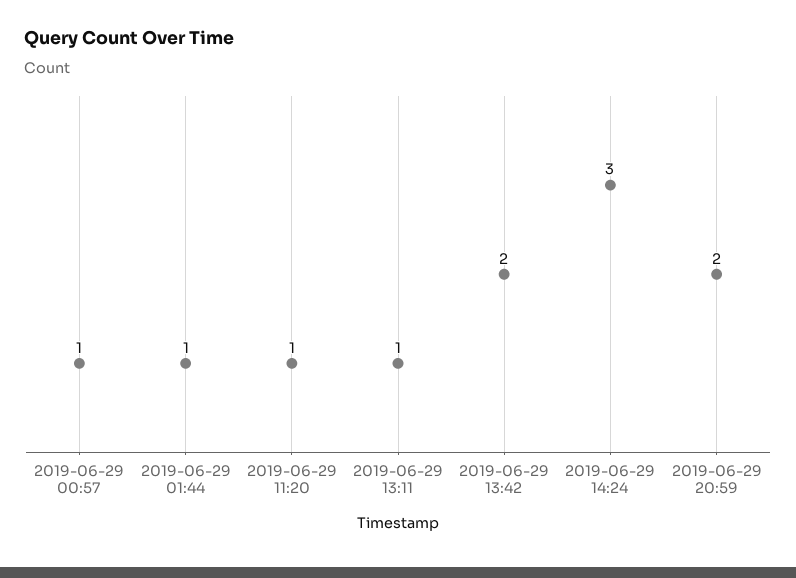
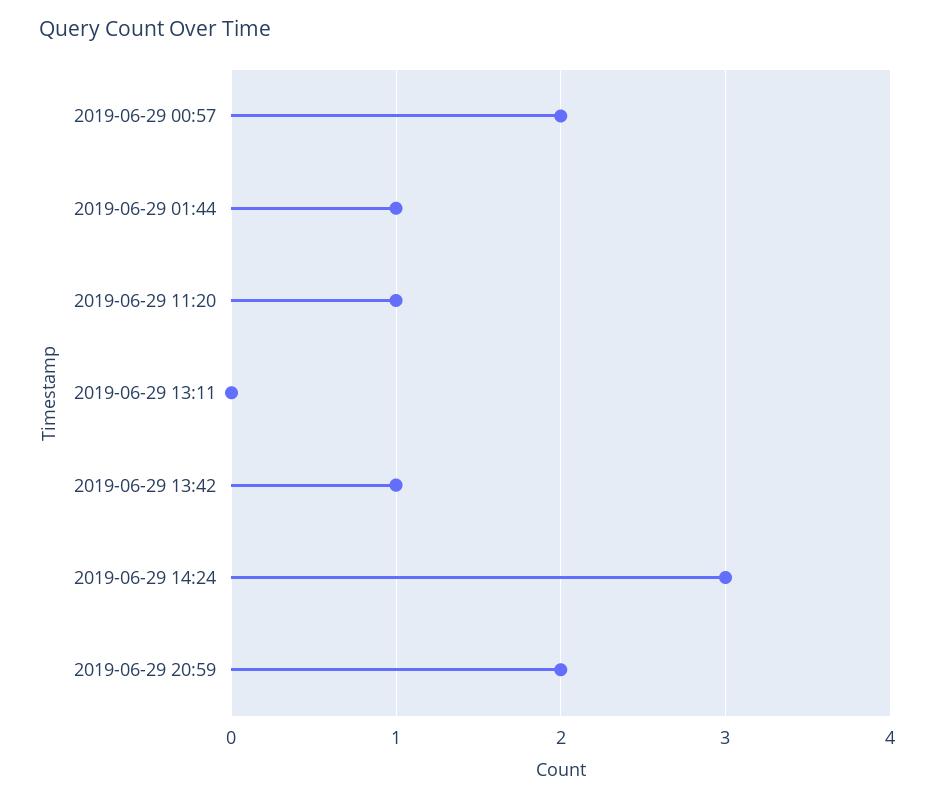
2019-06-29 00:57: 1 -> 2
2019-06-29 13:11: 1 -> 0
2019-06-29 13:42: 2 -> 1

